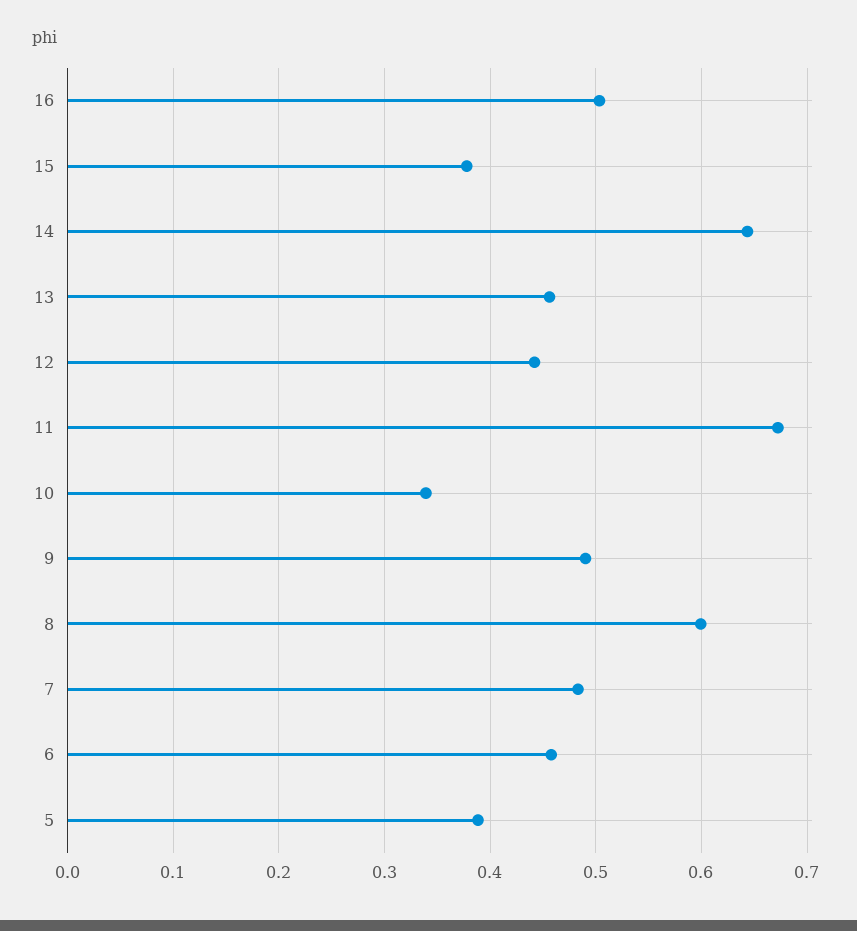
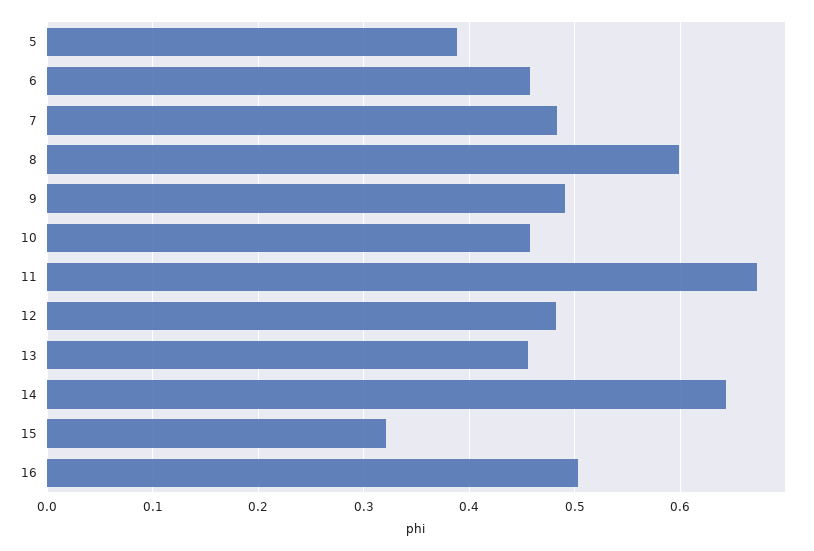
15: 0.38 -> 0.32
12: 0.44 -> 0.48
10: 0.34 -> 0.46

